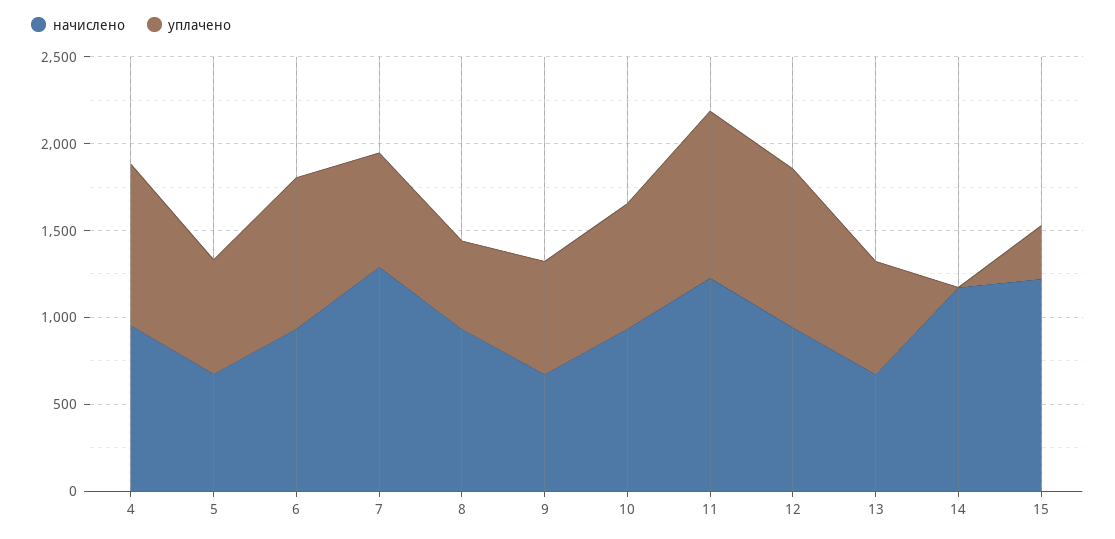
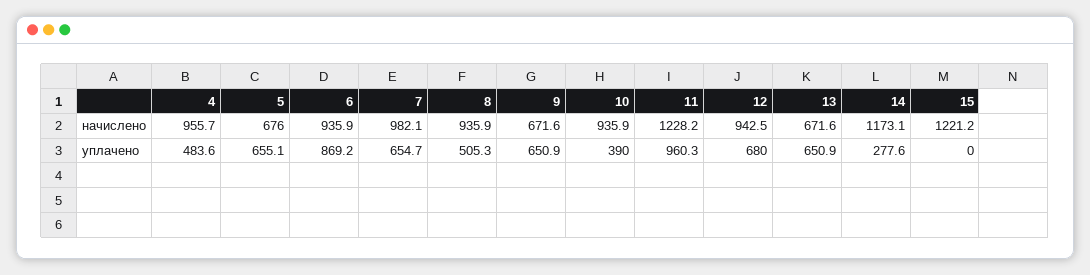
уплачено, 4: 900 -> 483.6
начислено, 7: 1300 -> 982.1
уплачено, 10: 700 -> 390
уплачено, 12: 900 -> 680
уплачено, 14: 0 -> 277.6
уплачено, 15: 300 -> 0

